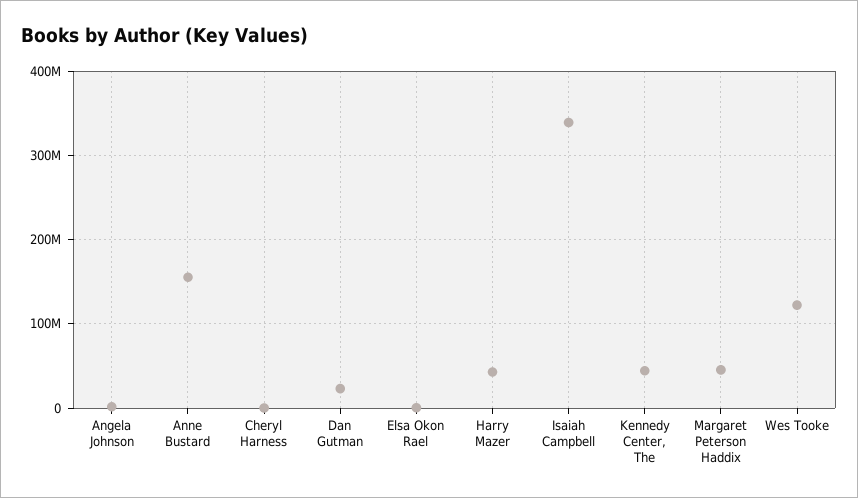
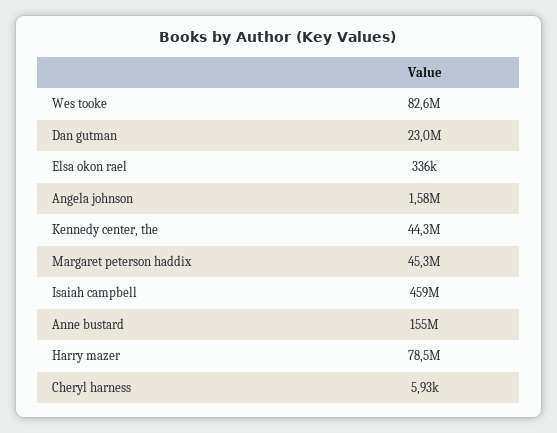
Harry Mazer: 40000000 -> 78500000
Isaiah Campbell: 340000000 -> 459000000
Wes Tooke: 120000000 -> 82600000

